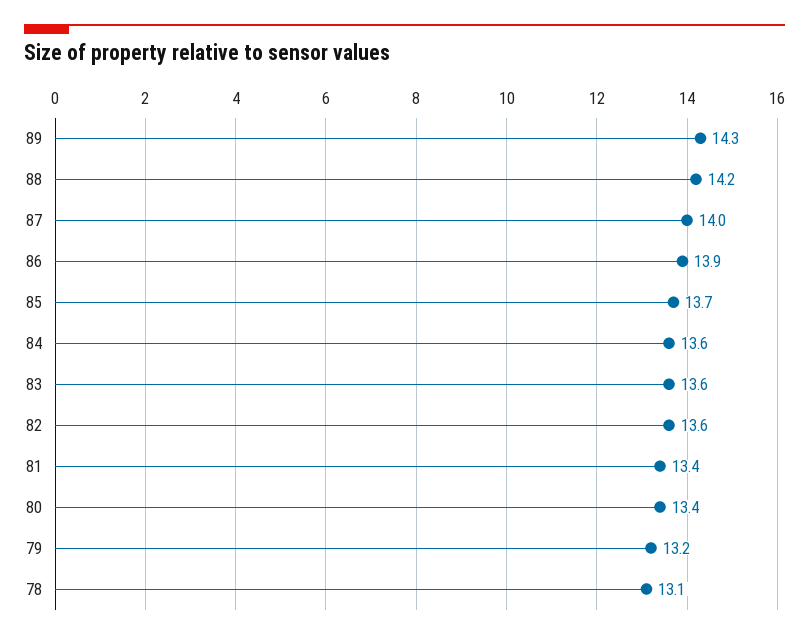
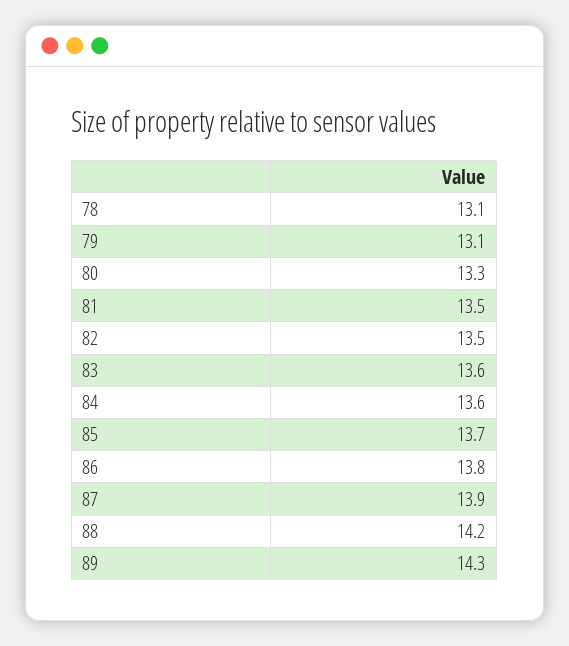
87: 14 -> 13.9
86: 13.9 -> 13.8
82: 13.6 -> 13.5
81: 13.4 -> 13.5
80: 13.4 -> 13.3
79: 13.2 -> 13.1

